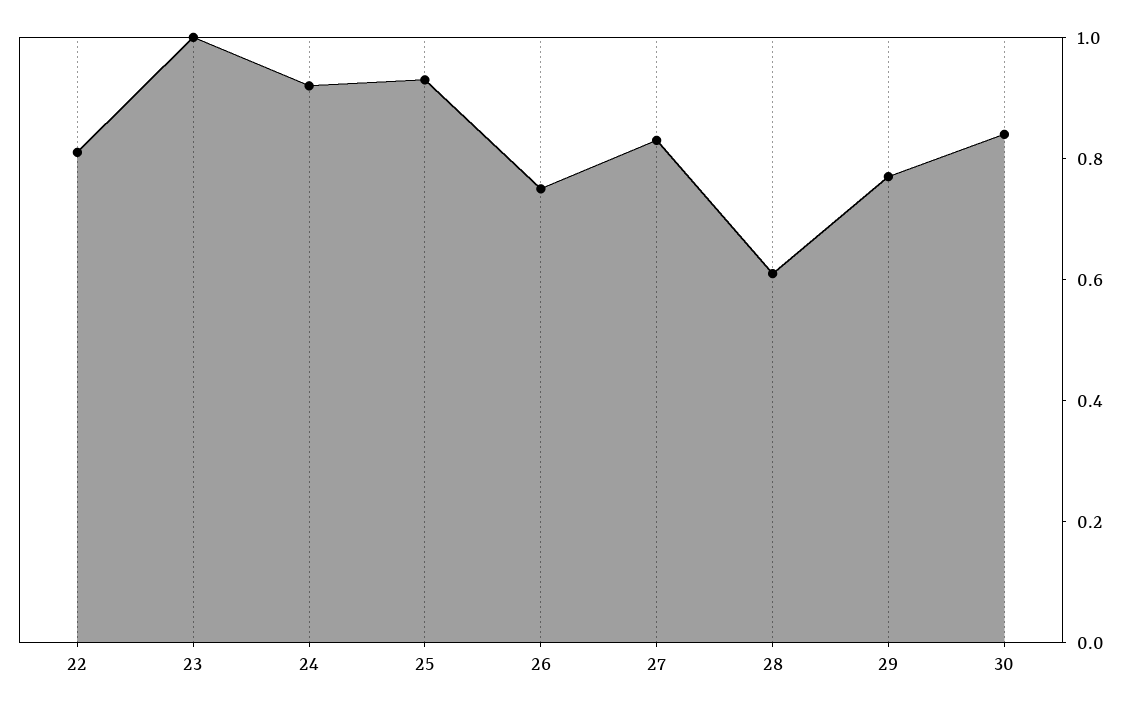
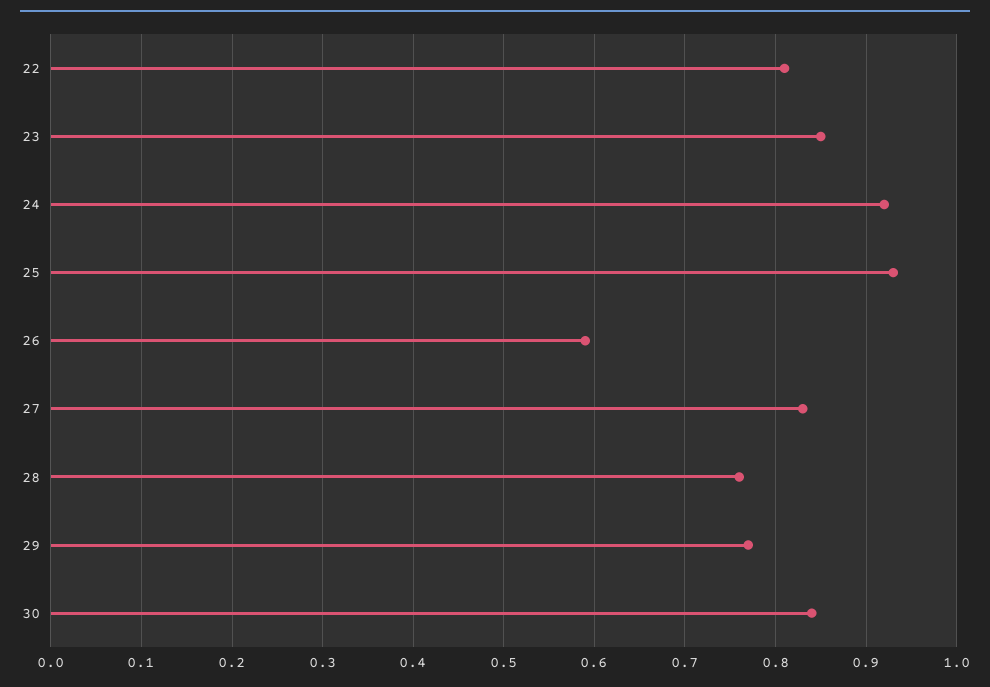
23: 1 -> 0.85
26: 0.75 -> 0.59
28: 0.6 -> 0.76

